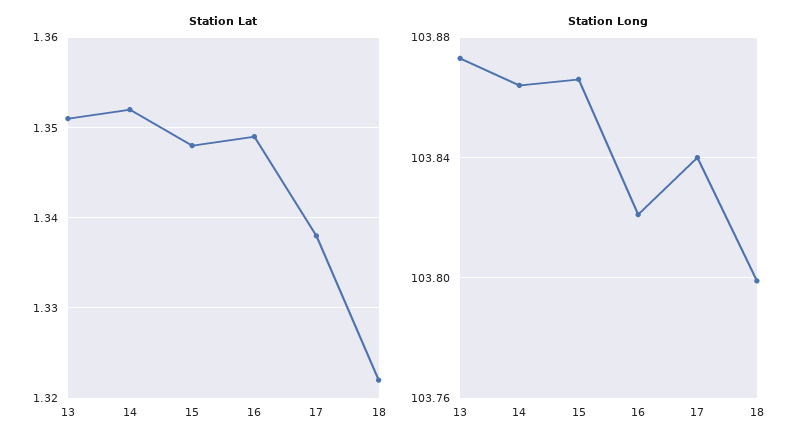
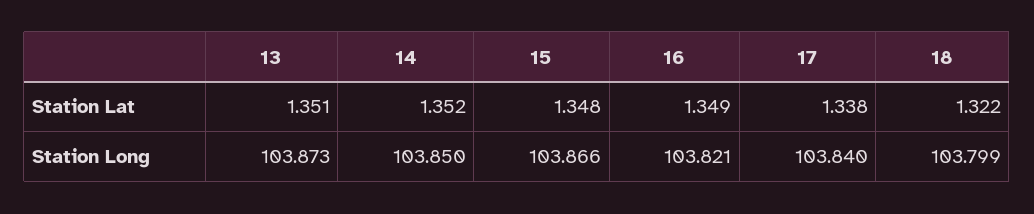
Station Long, 14: 103.865 -> 103.85

